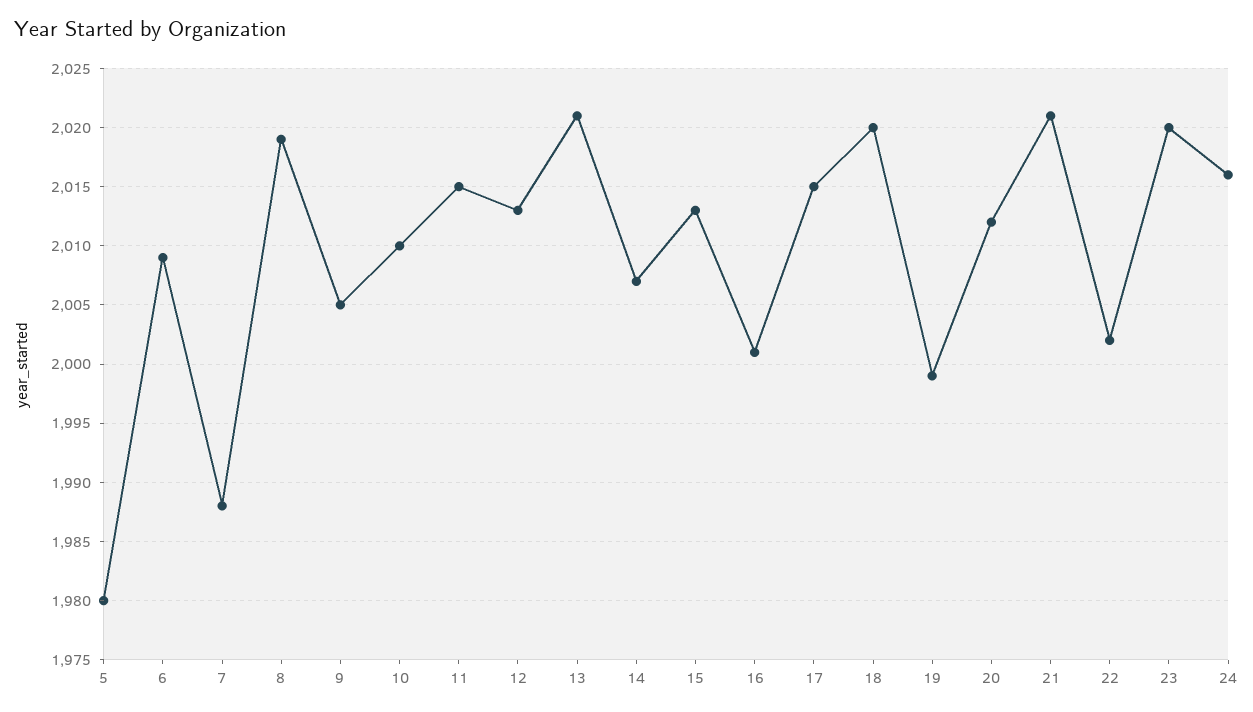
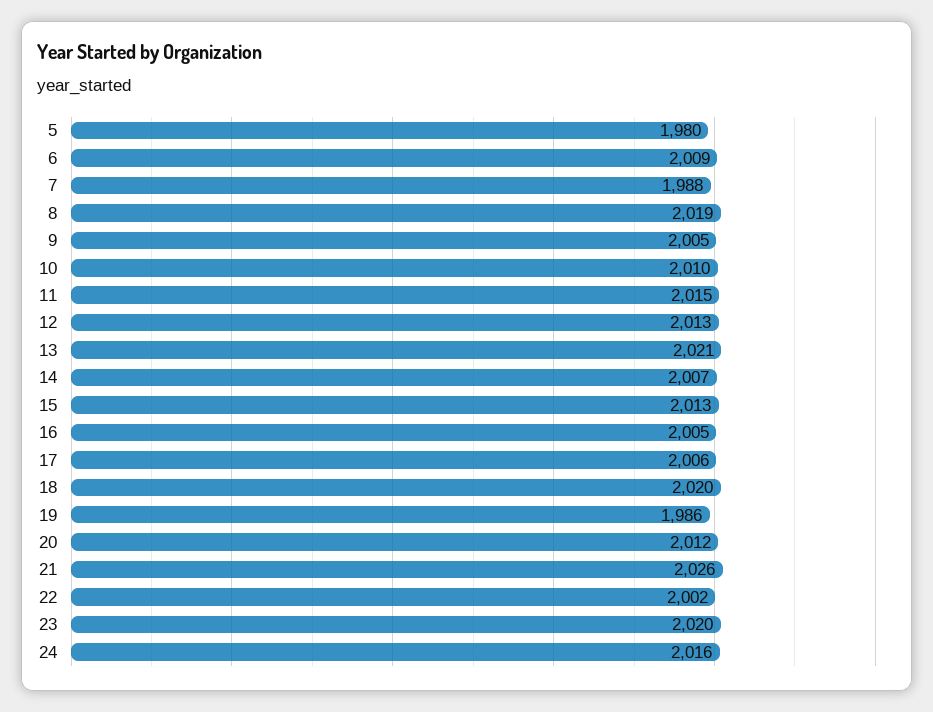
16: 2001 -> 2005
17: 2015 -> 2006
19: 1999 -> 1986
21: 2021 -> 2026

